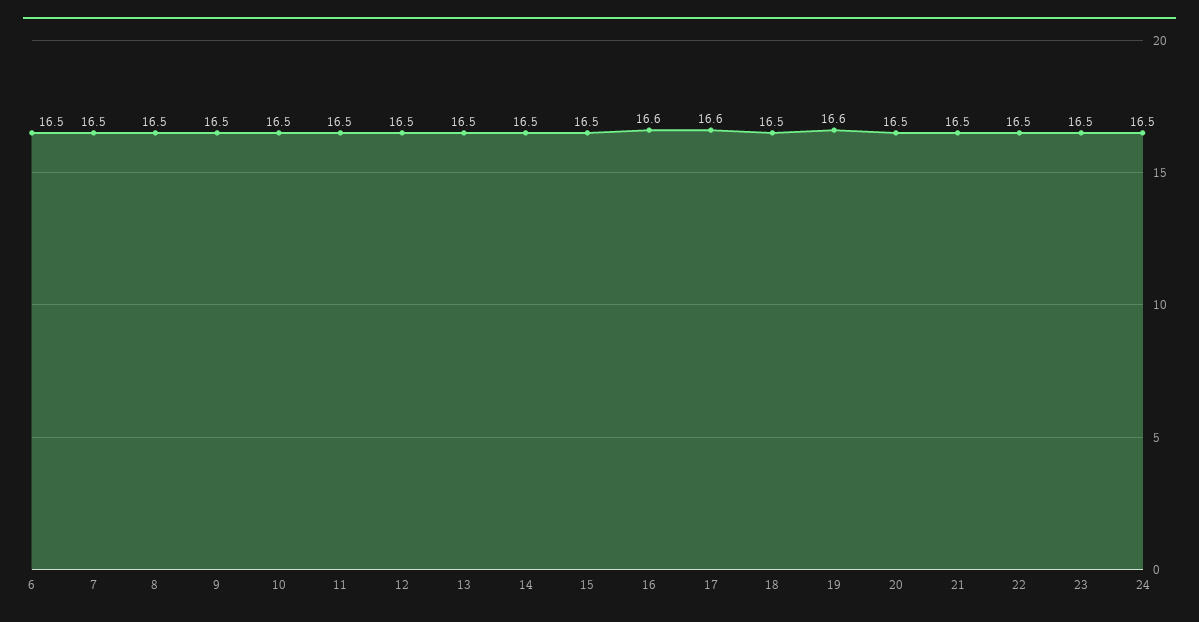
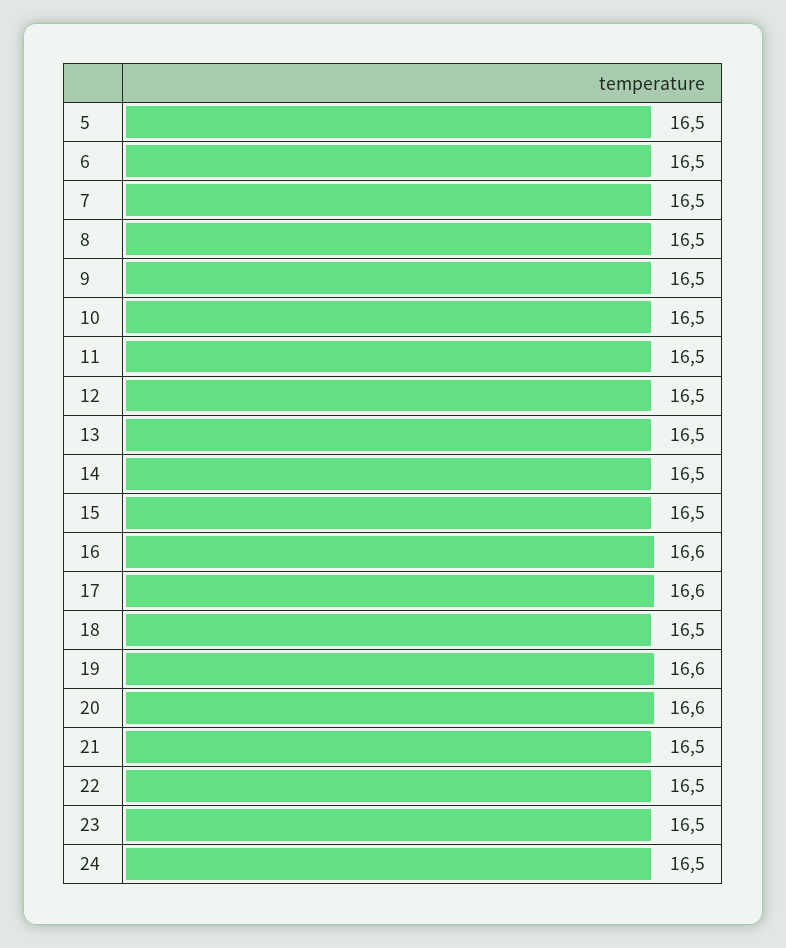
20: 16.5 -> 16.6
5: none -> 16.5

